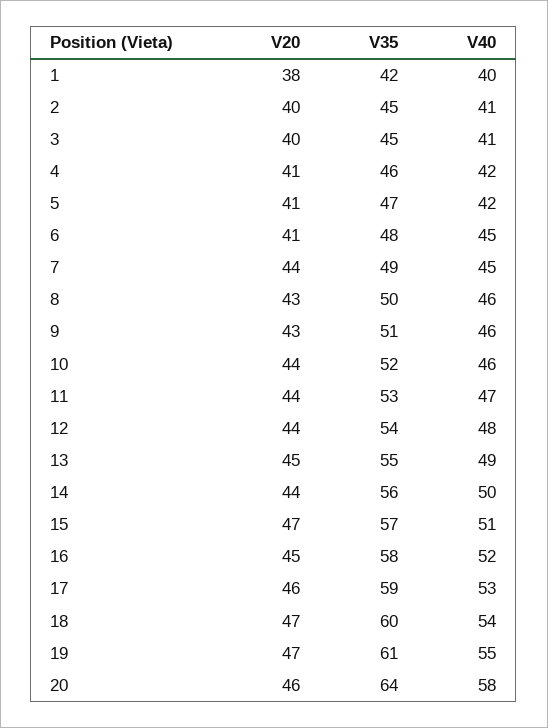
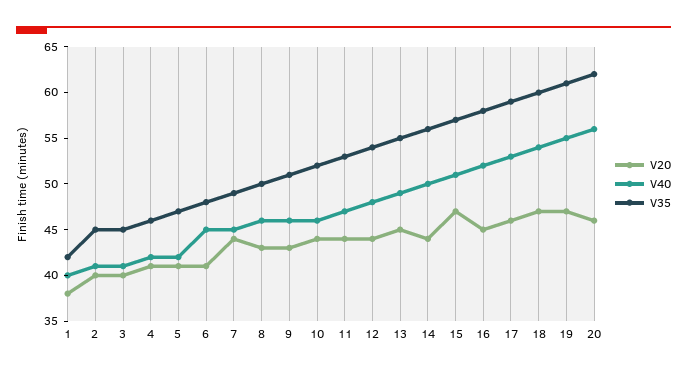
V35, 20: 64 -> 62
V40, 20: 58 -> 56

